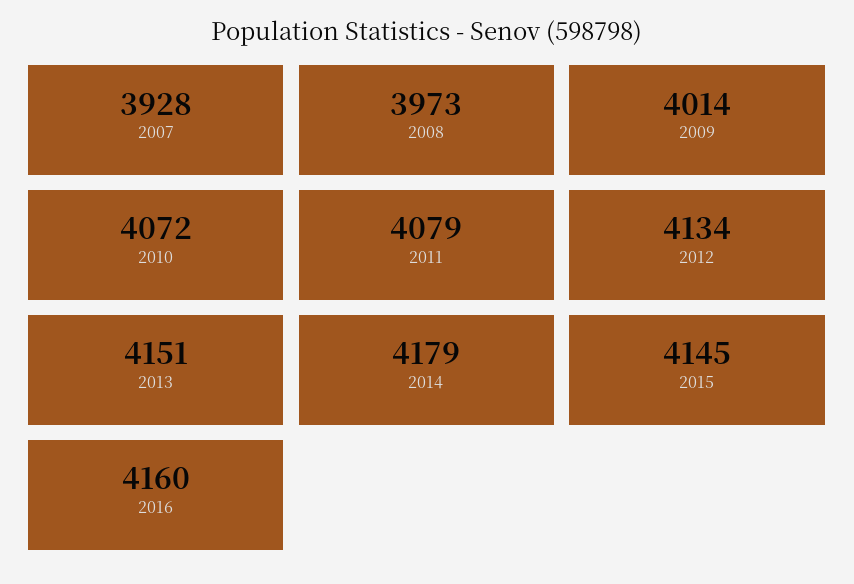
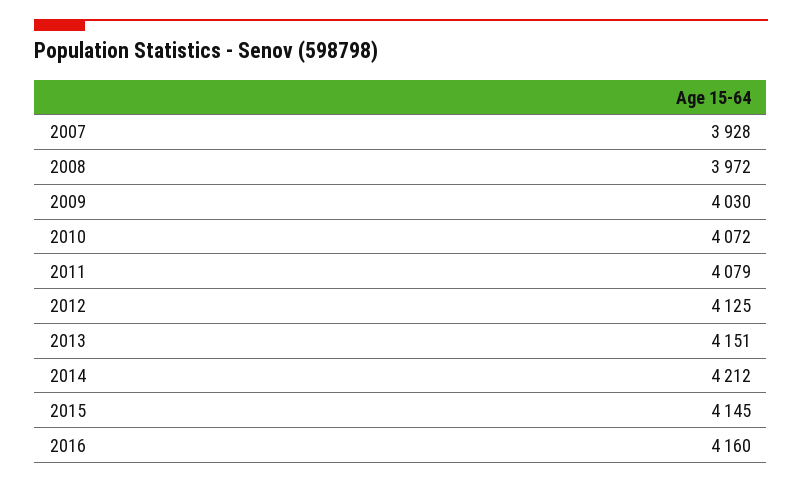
2008: 3973 -> 3972
2009: 4014 -> 4030
2012: 4134 -> 4125
2014: 4179 -> 4212

